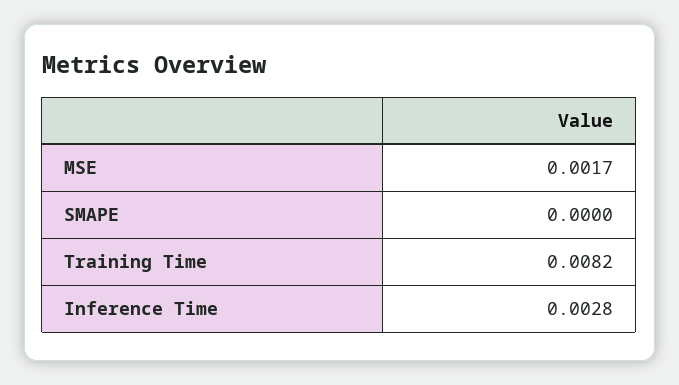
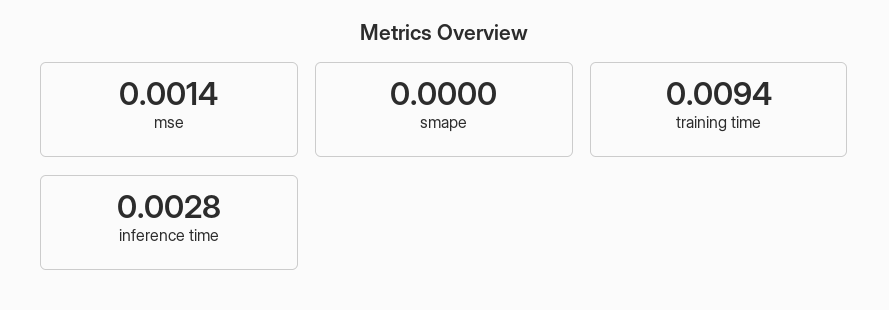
MSE: 0.0017 -> 0.0014
Training Time: 0.0082 -> 0.0094

